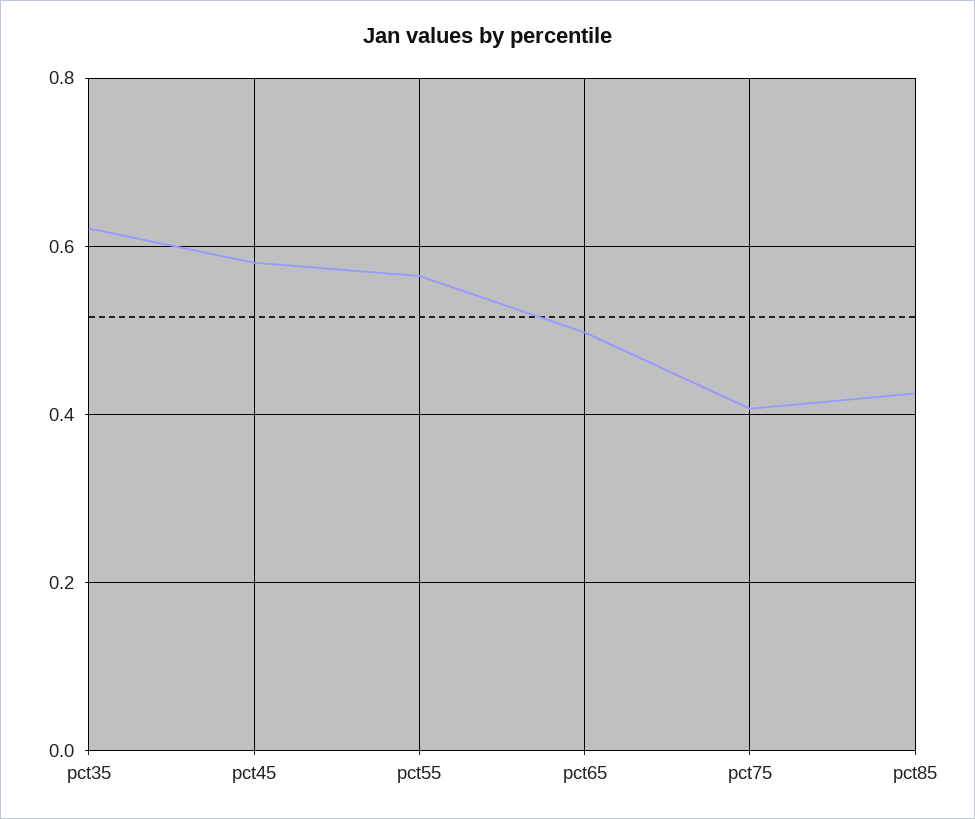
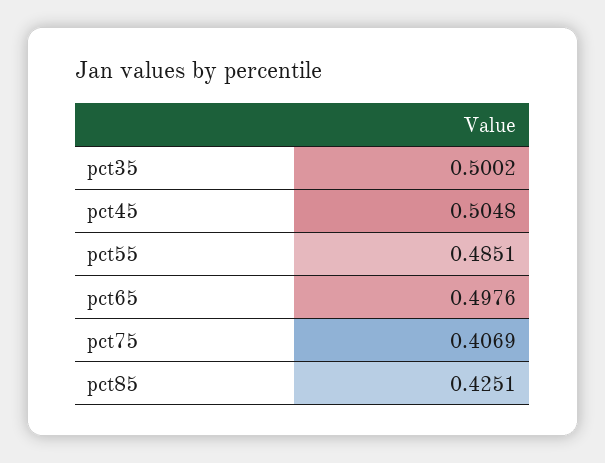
pct35: 0.62 -> 0.5002
pct45: 0.58 -> 0.5048
pct55: 0.56 -> 0.4851

